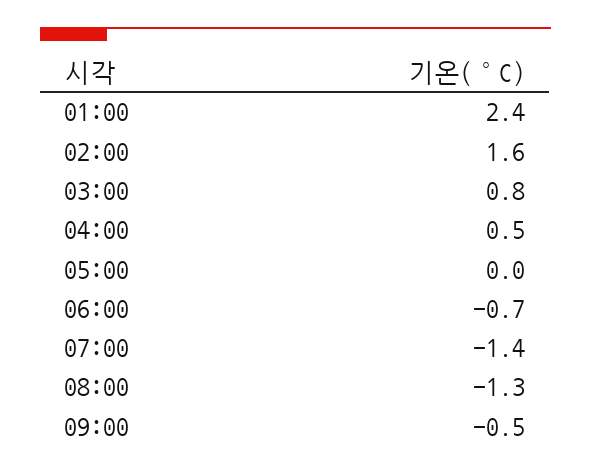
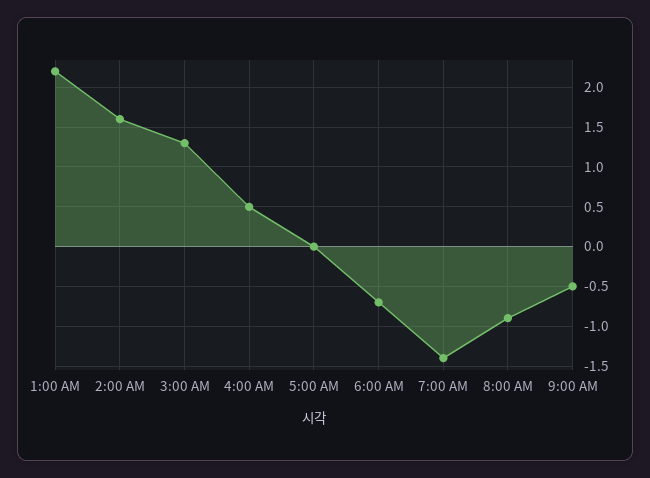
01:00: 2.4 -> 2.2
03:00: 0.8 -> 1.3
08:00: -1.3 -> -0.9

